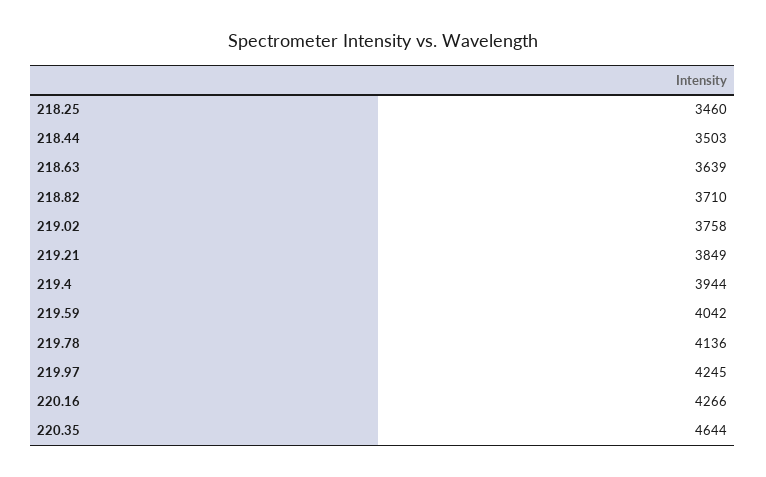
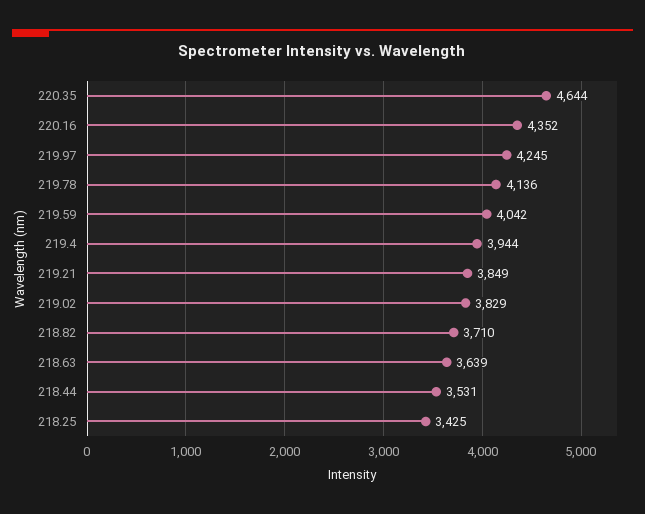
218.25: 3460 -> 3425
218.44: 3503 -> 3531
219.02: 3758 -> 3829
220.16: 4266 -> 4352

